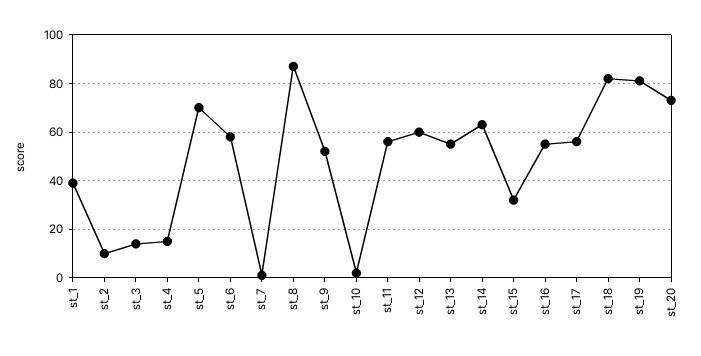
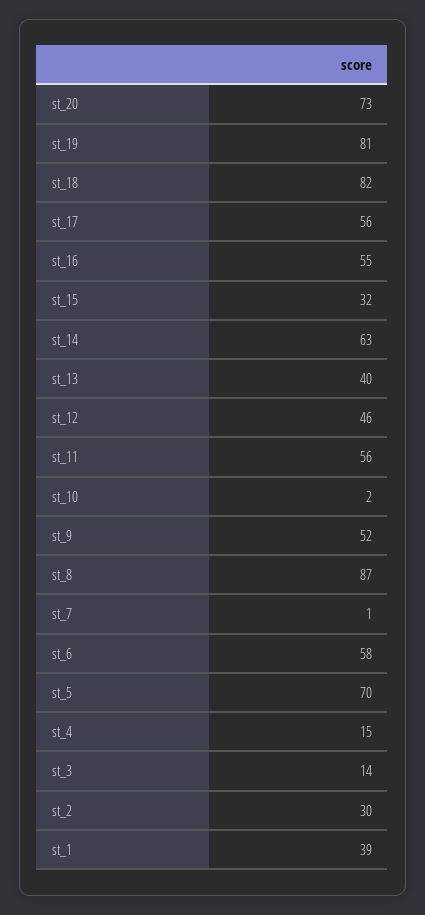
st_2: 10 -> 30
st_12: 60 -> 46
st_13: 55 -> 40

